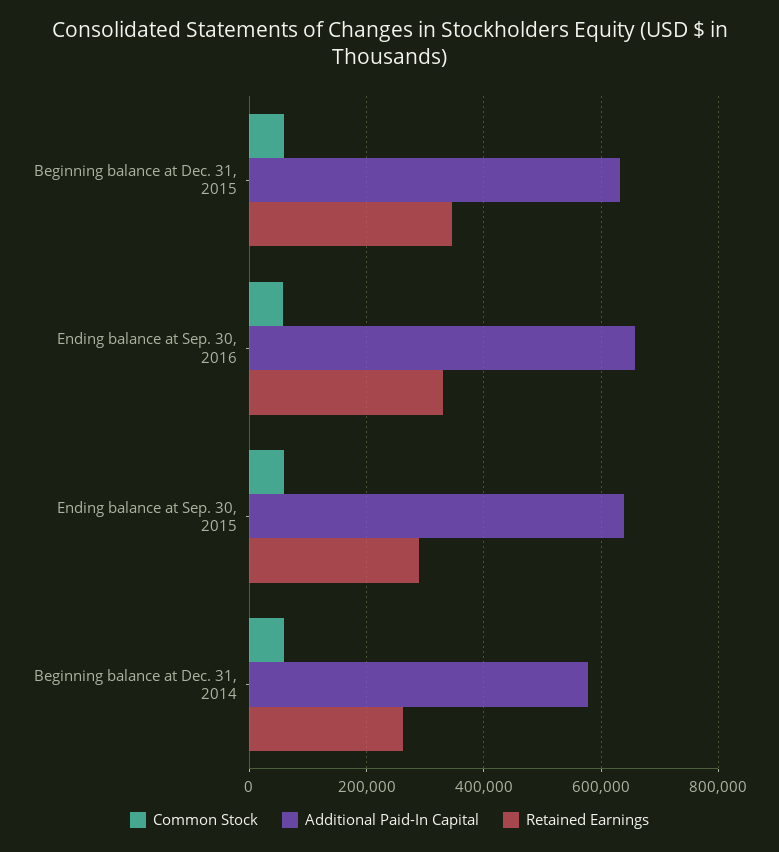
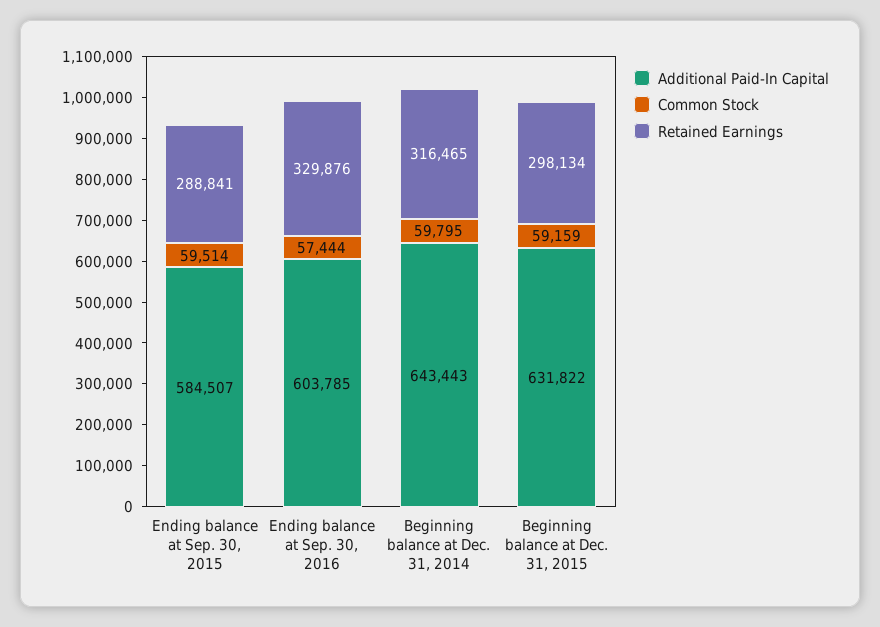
Retained Earnings, Beginning balance at Dec. 31, 2015: 340000 -> 298134
Additional Paid-In Capital, Ending balance at Sep. 30, 2016: 660000 -> 603785
Additional Paid-In Capital, Ending balance at Sep. 30, 2015: 640000 -> 584507
Additional Paid-In Capital, Beginning balance at Dec. 31, 2014: 580000 -> 643443
Retained Earnings, Beginning balance at Dec. 31, 2014: 260000 -> 316465

